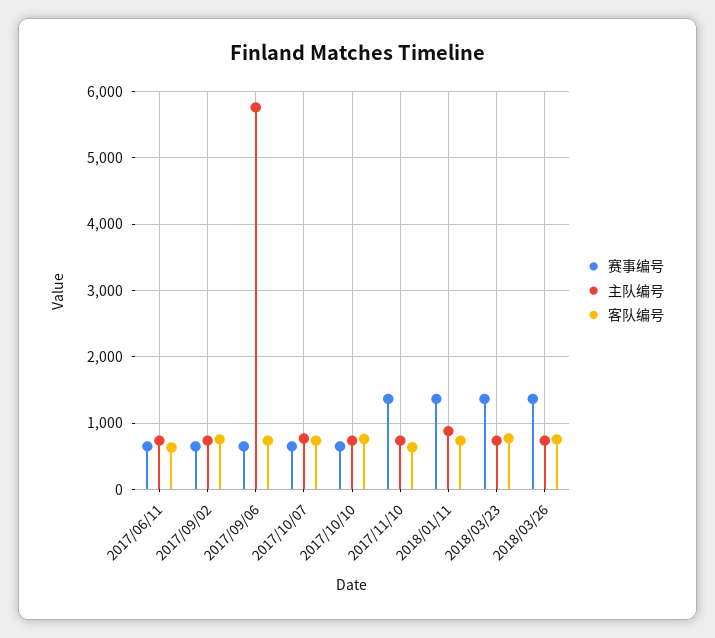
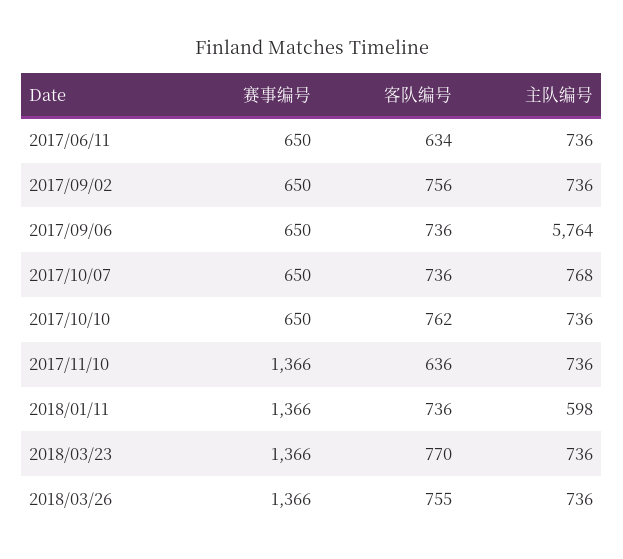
主队编号, 2018/01/11: 900 -> 598

